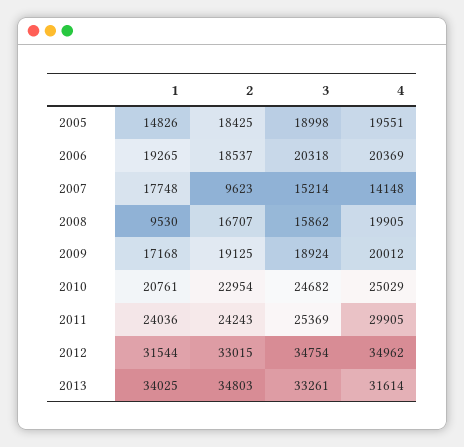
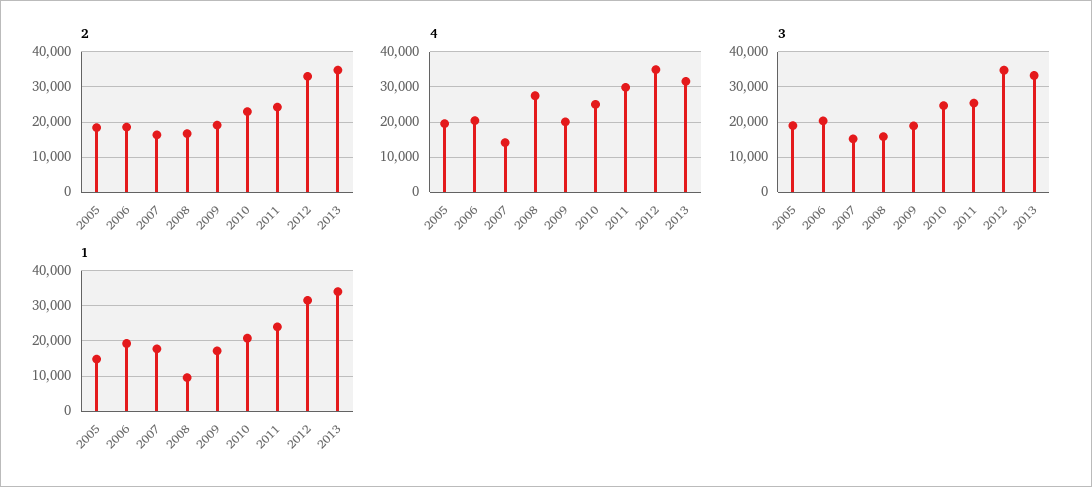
2, 2007: 9623 -> 16000
4, 2008: 19905 -> 28000

